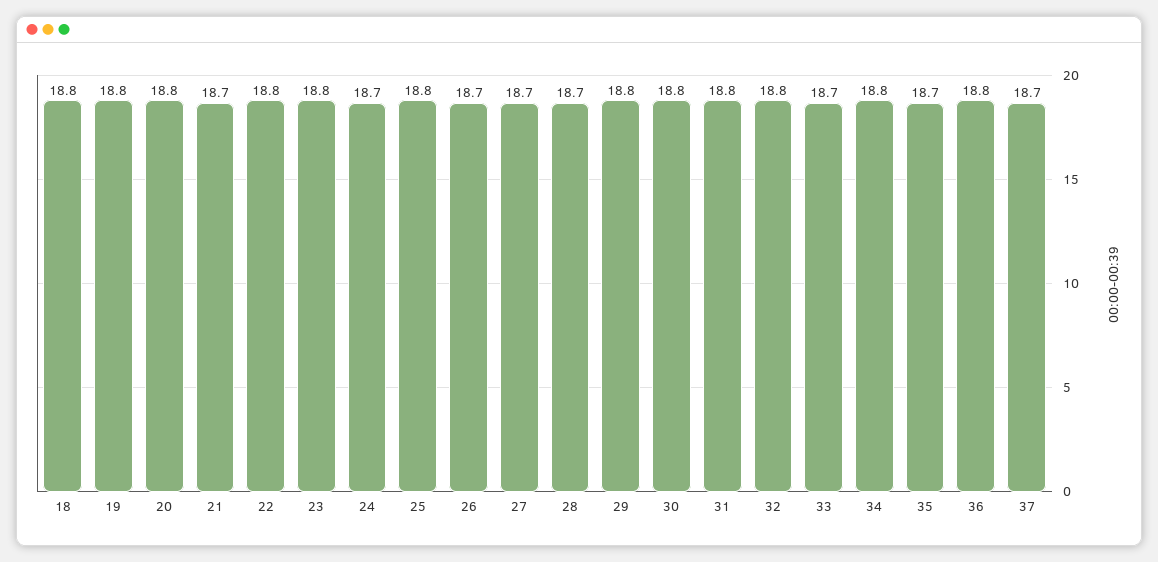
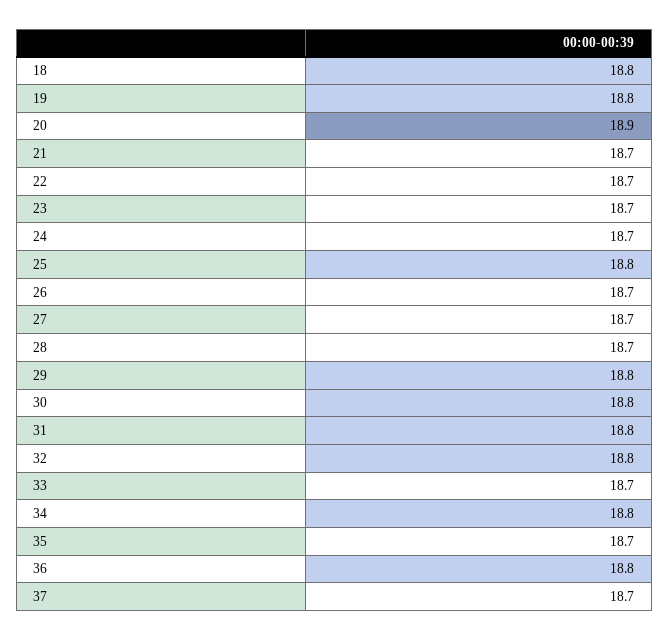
20: 18.8 -> 18.9
22: 18.8 -> 18.7
23: 18.8 -> 18.7

